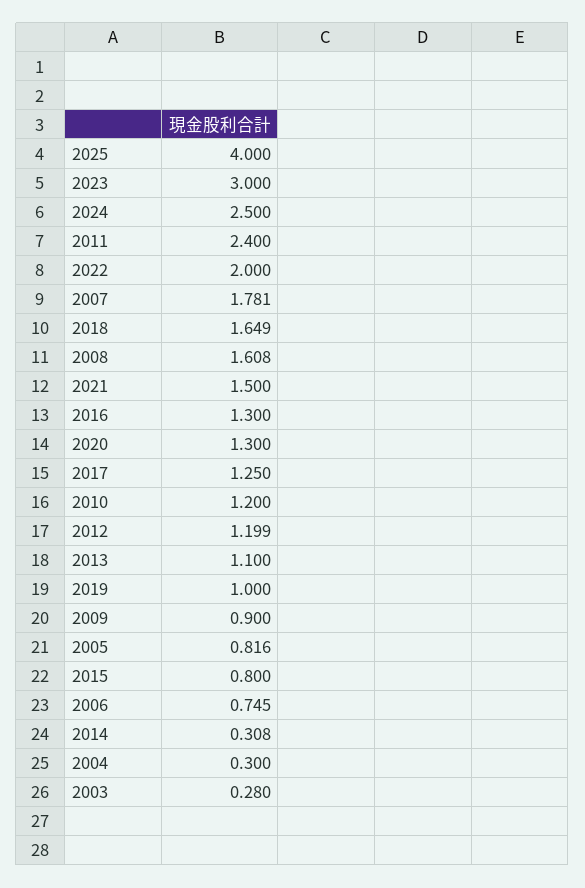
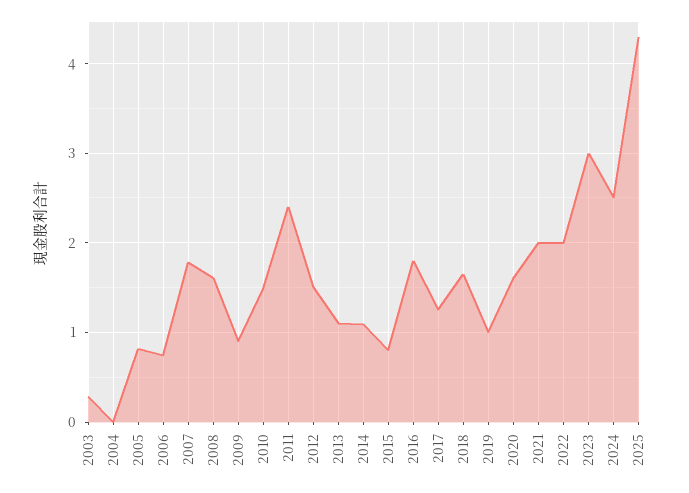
2025: 4 -> 4.3
2021: 1.5 -> 2
2016: 1.3 -> 1.8
2020: 1.3 -> 1.6
2010: 1.2 -> 1.5
2012: 1.199 -> 1.5
2014: 0.308 -> 1.1
2004: 0.3 -> 0

